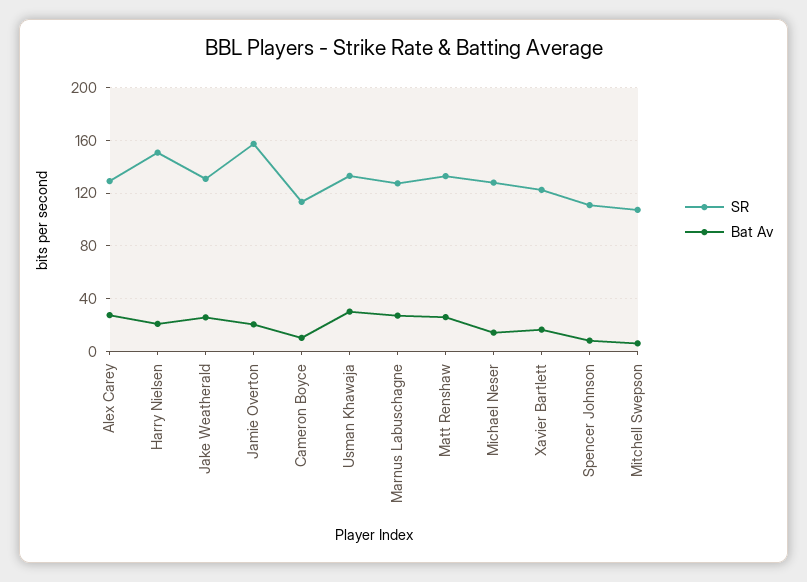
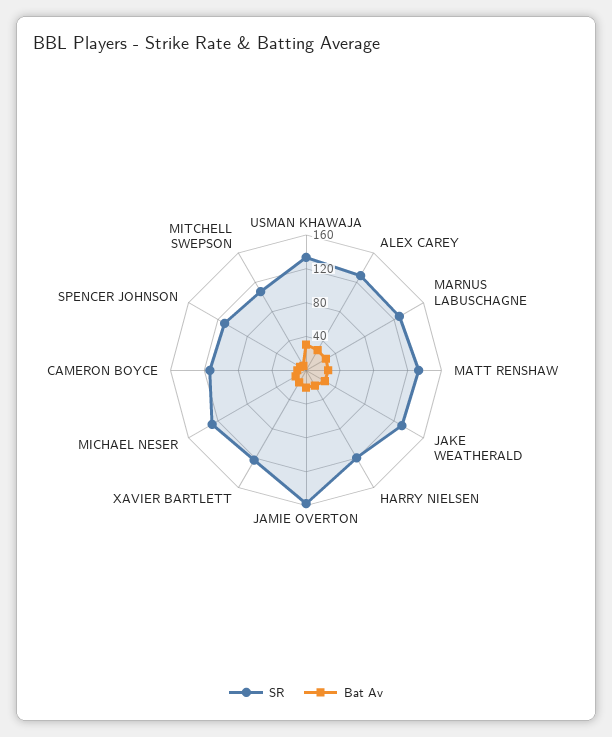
SR, Harry Nielsen: 150 -> 120

